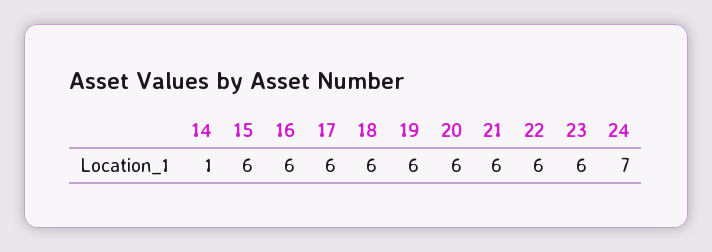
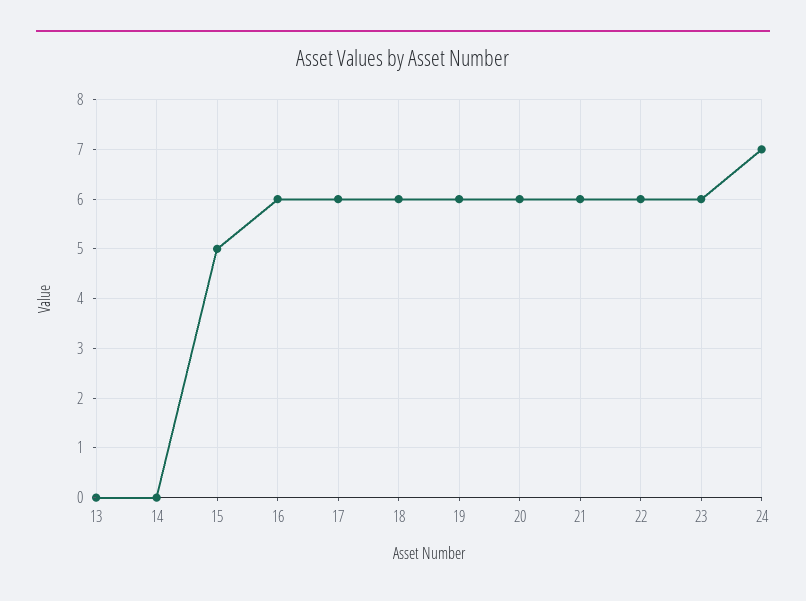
14: 1 -> 0
15: 6 -> 5
13: none -> 0

